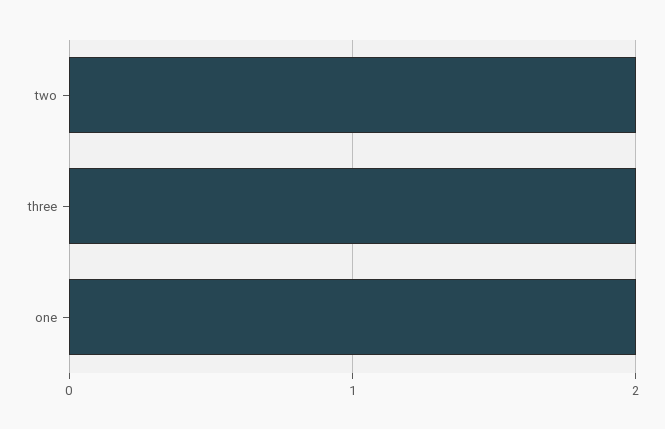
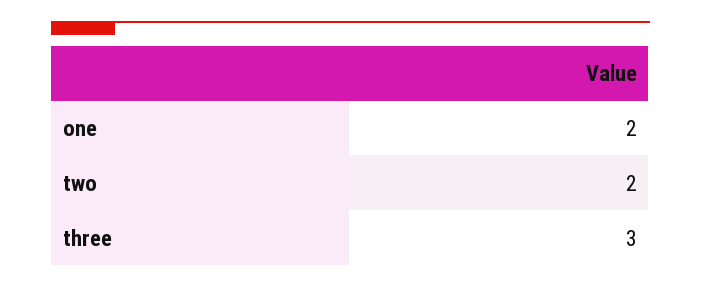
three: 2 -> 3

